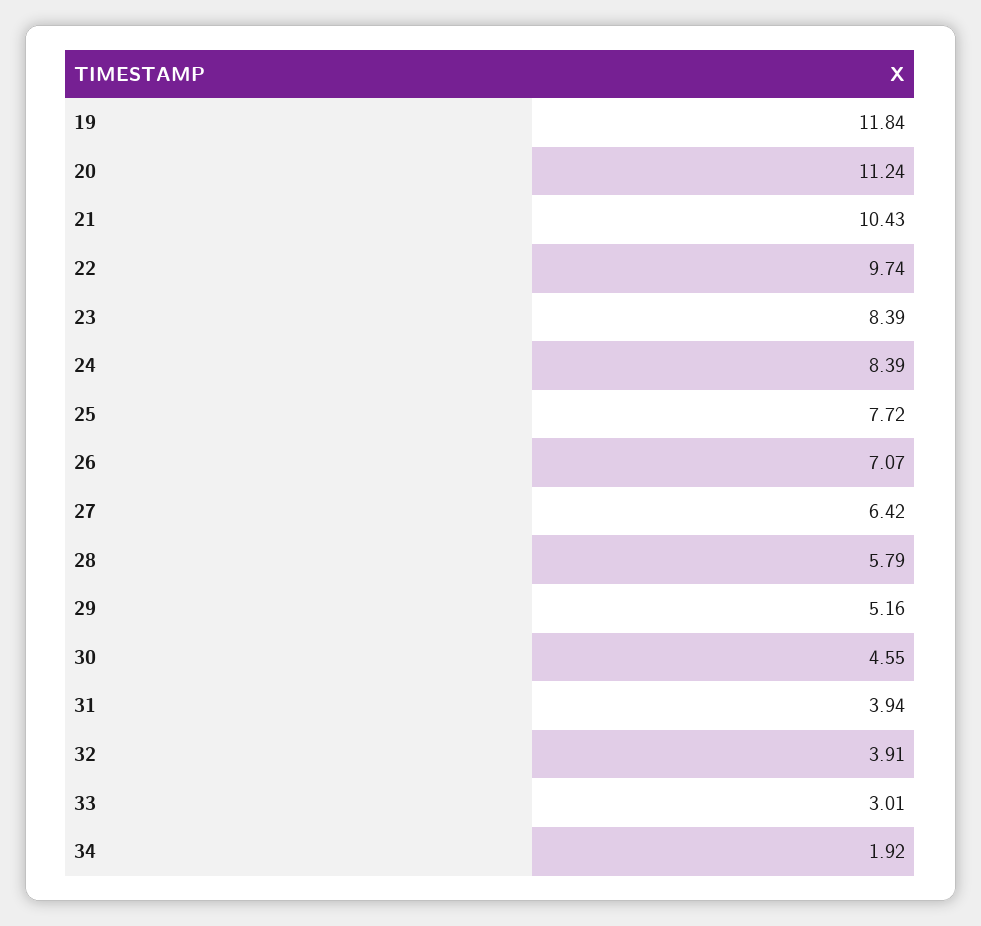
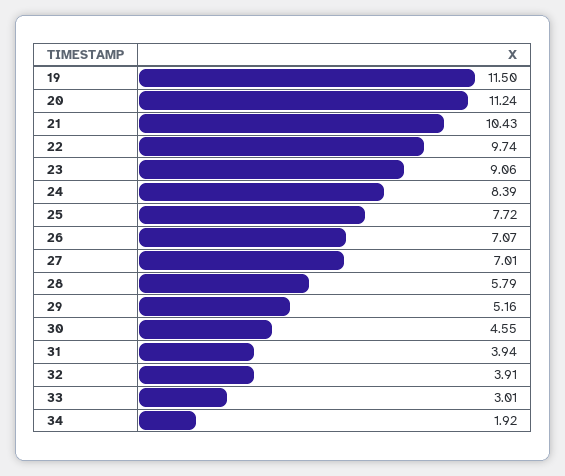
19: 11.84 -> 11.5
23: 8.39 -> 9.06
27: 6.42 -> 7.01

